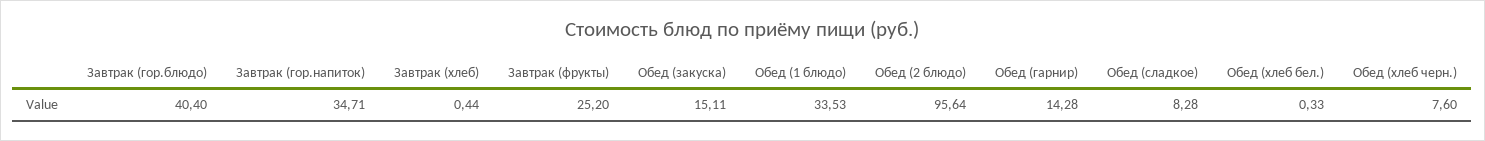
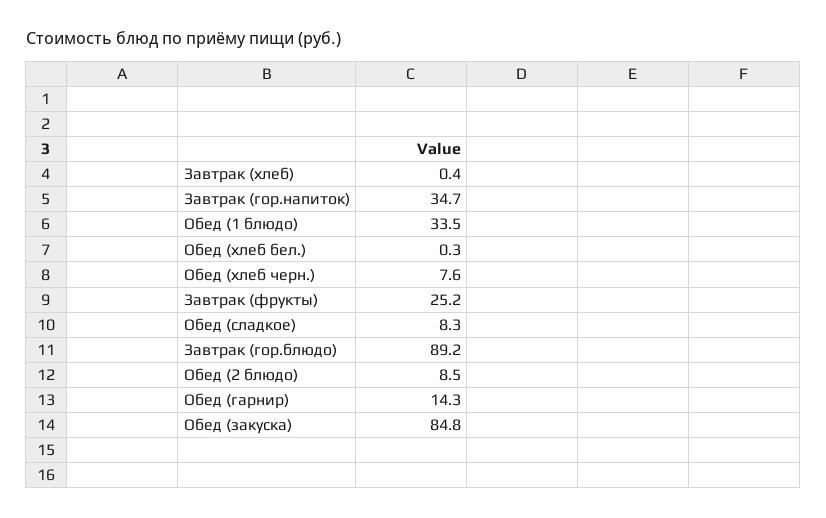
Завтрак (гор.блюдо): 40.4 -> 89.2
Обед (закуска): 15.11 -> 84.8
Обед (2 блюдо): 95.64 -> 8.5

